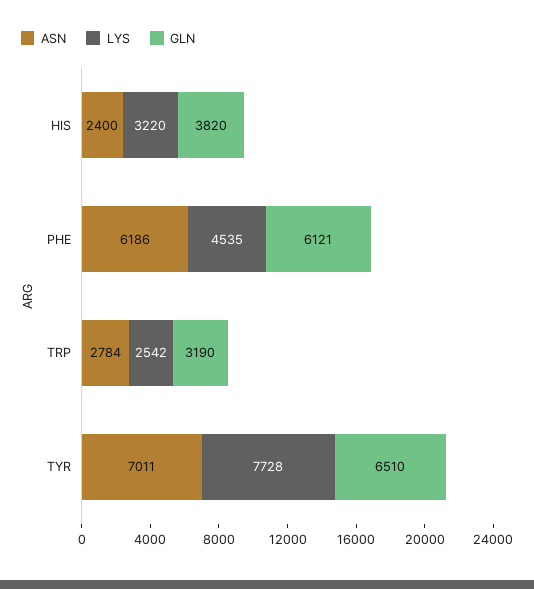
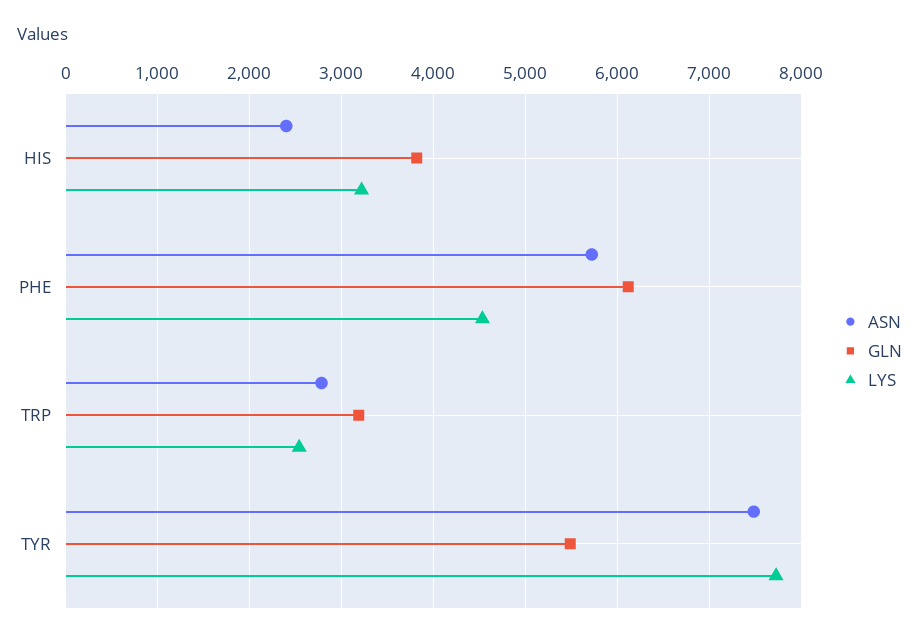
ASN, PHE: 6186 -> 5700
ASN, TYR: 7011 -> 7500
GLN, TYR: 6510 -> 5500

